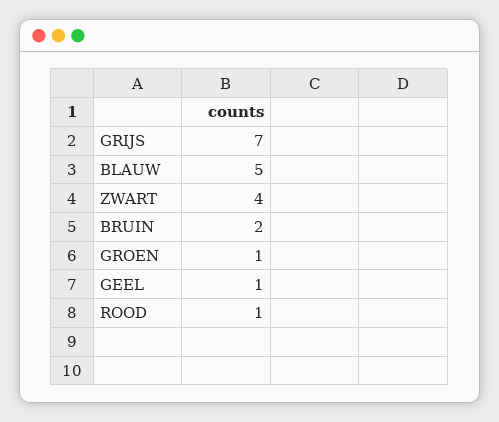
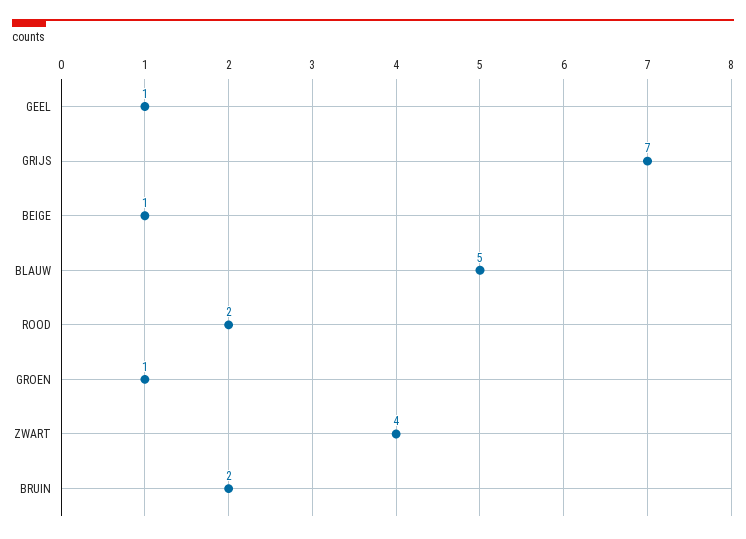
ROOD: 1 -> 2
BEIGE: none -> 1

